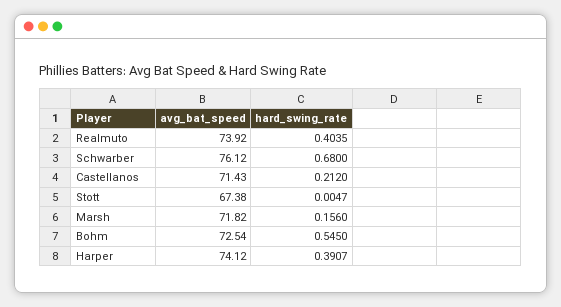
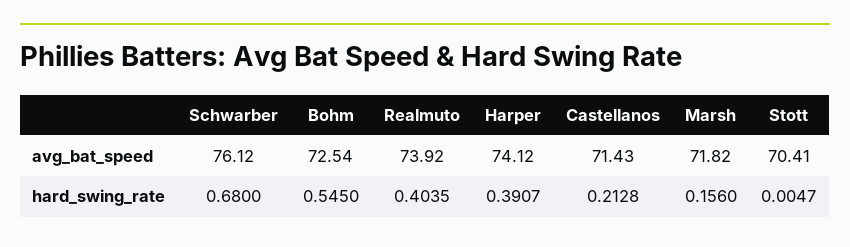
hard_swing_rate, Castellanos: 0.212 -> 0.2128
avg_bat_speed, Stott: 67.38 -> 70.41

